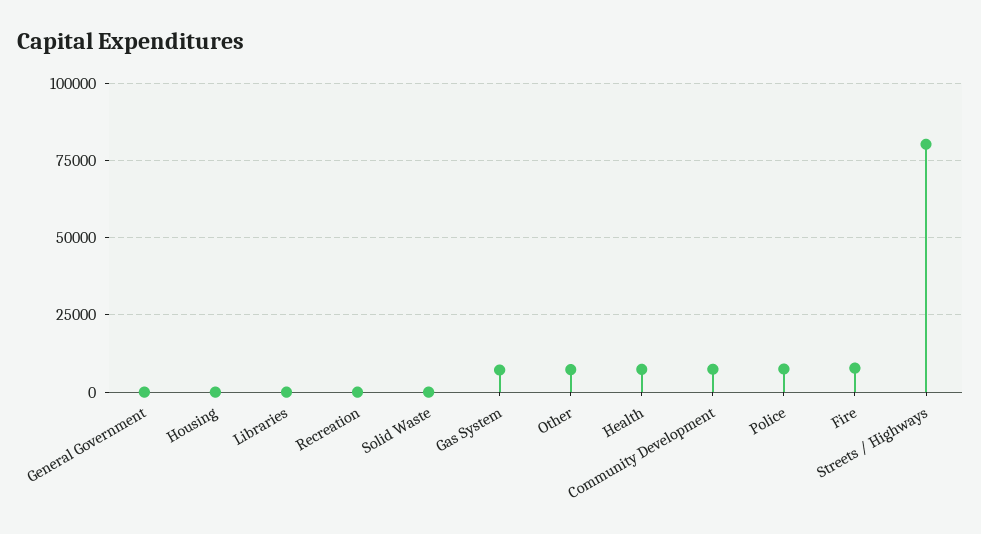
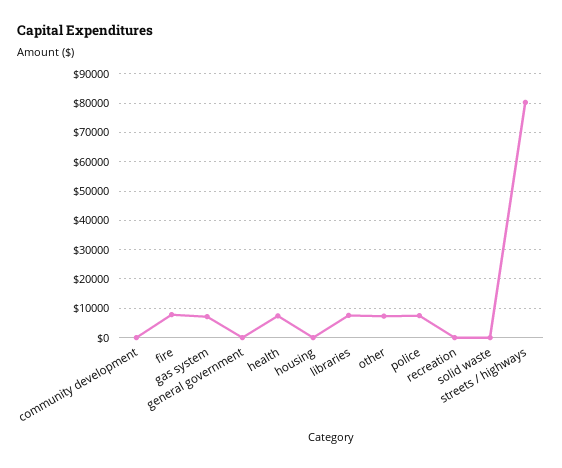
Libraries: 0 -> 7500
Community Development: 7500 -> 0

